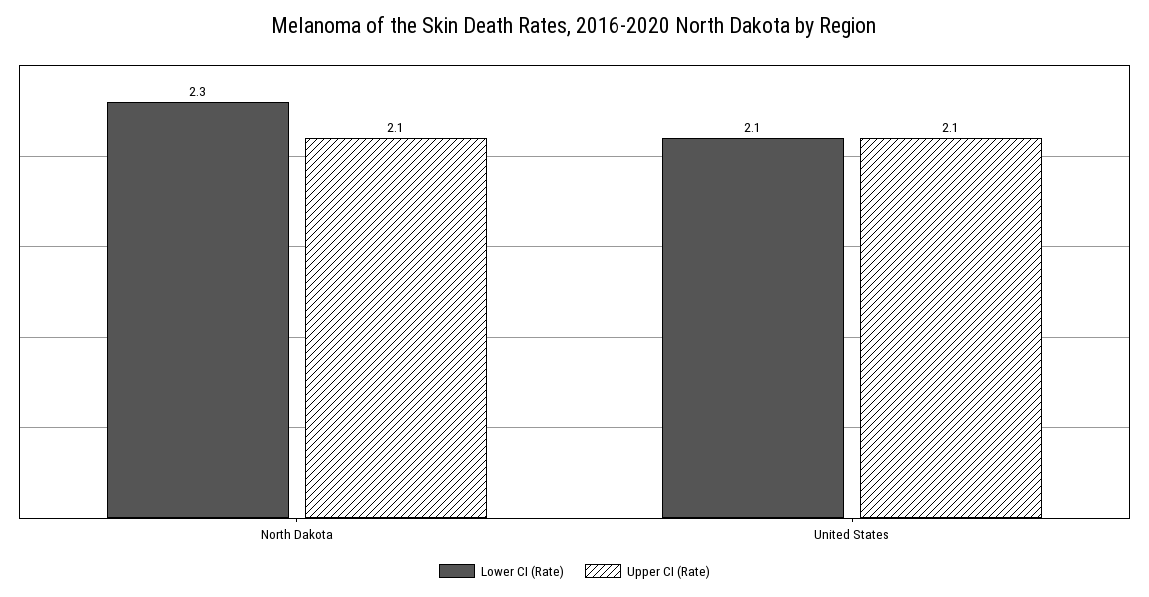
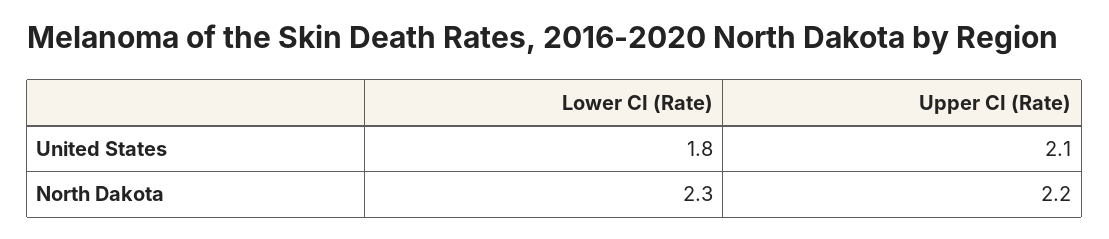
Upper CI (Rate), North Dakota: 2.1 -> 2.2
Lower CI (Rate), United States: 2.1 -> 1.8

